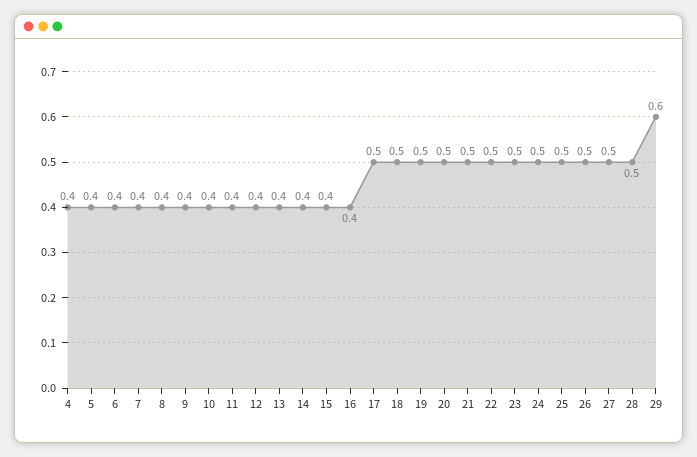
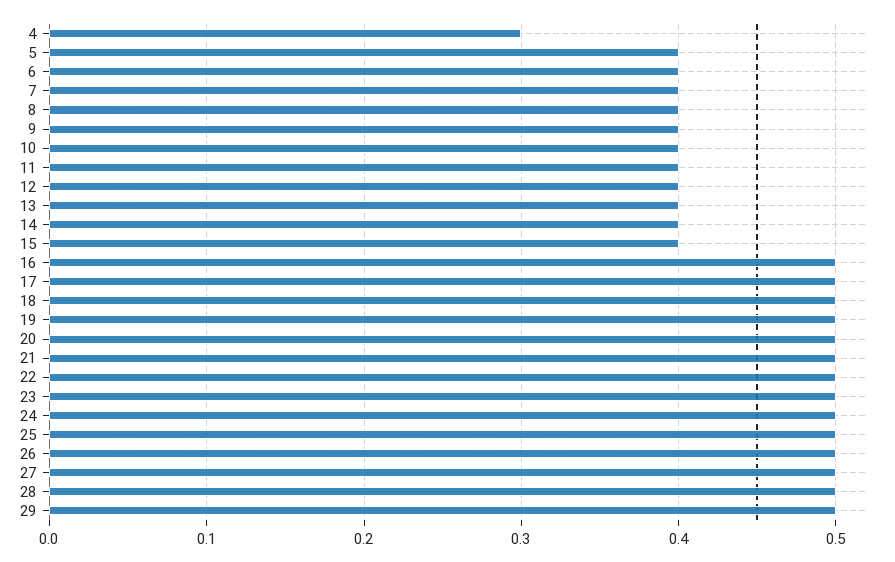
4: 0.4 -> 0.3
16: 0.4 -> 0.5
29: 0.6 -> 0.5

